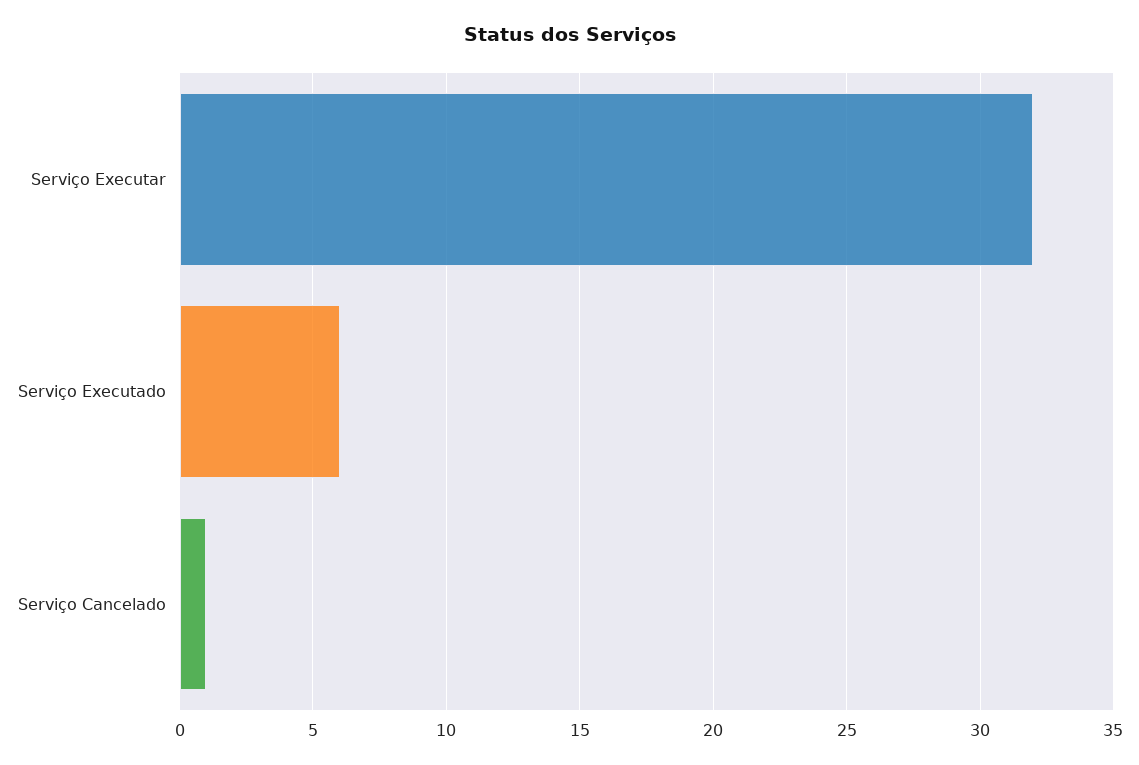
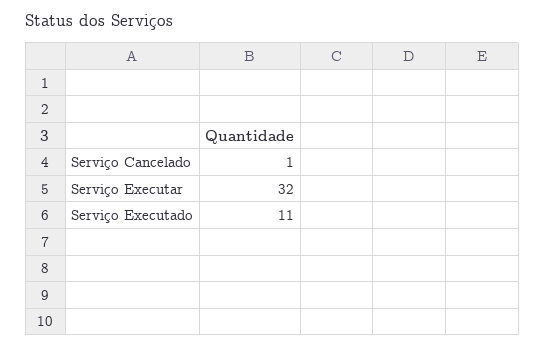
Serviço Executado: 6 -> 11

